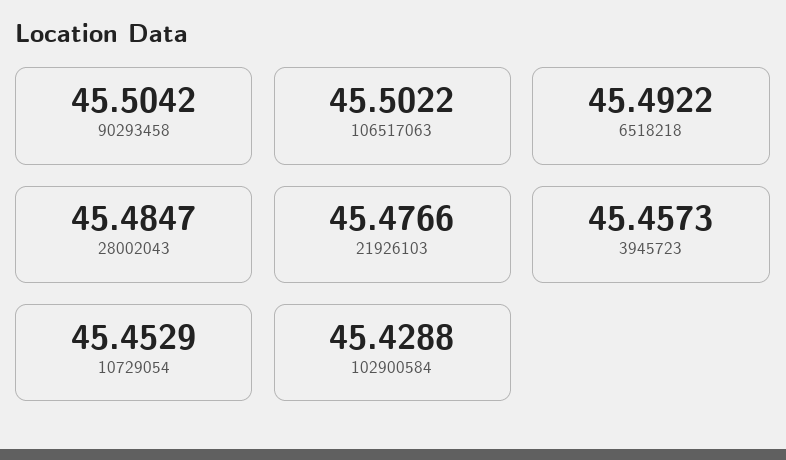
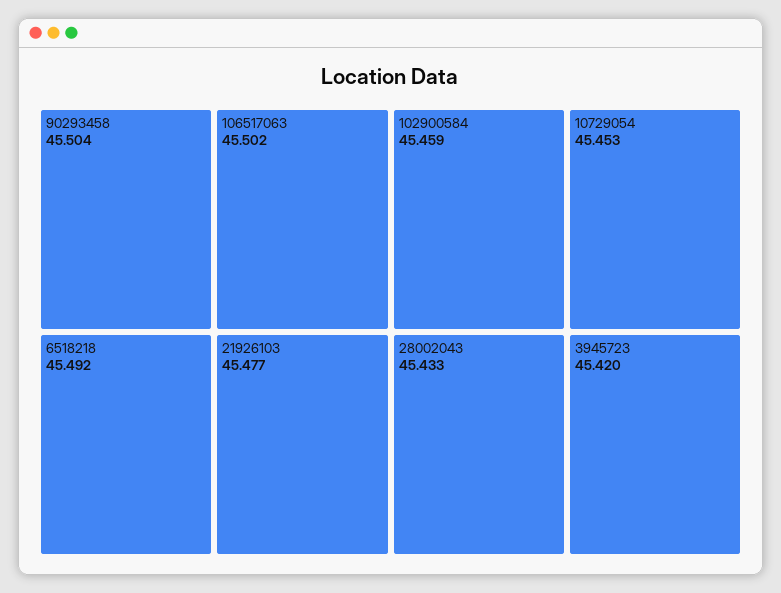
28002043: 45.4847 -> 45.433
3945723: 45.4573 -> 45.42
102900584: 45.4288 -> 45.459

